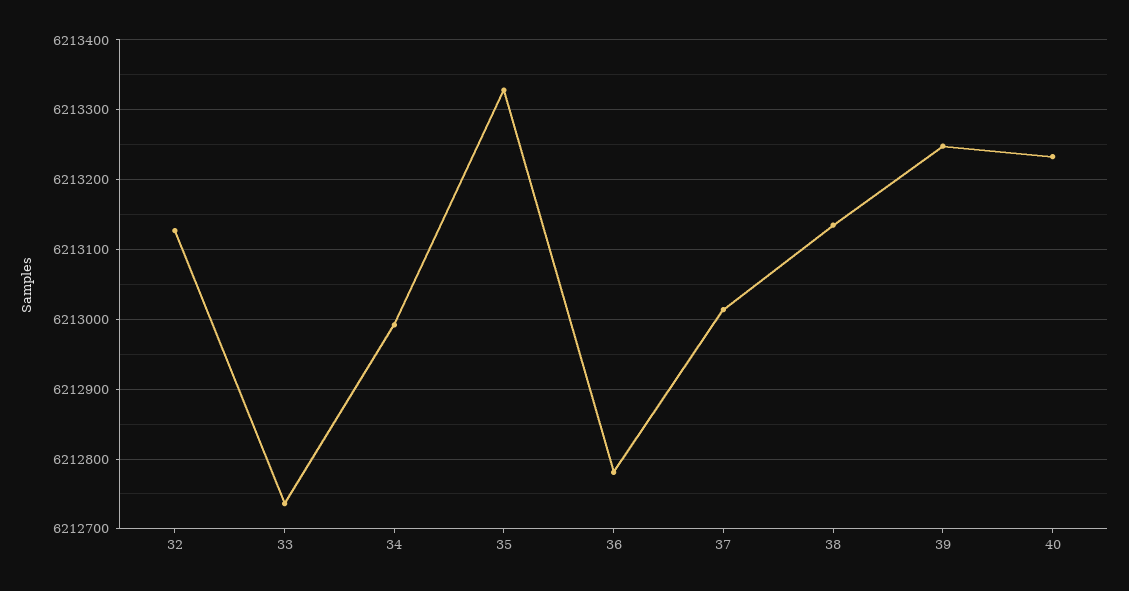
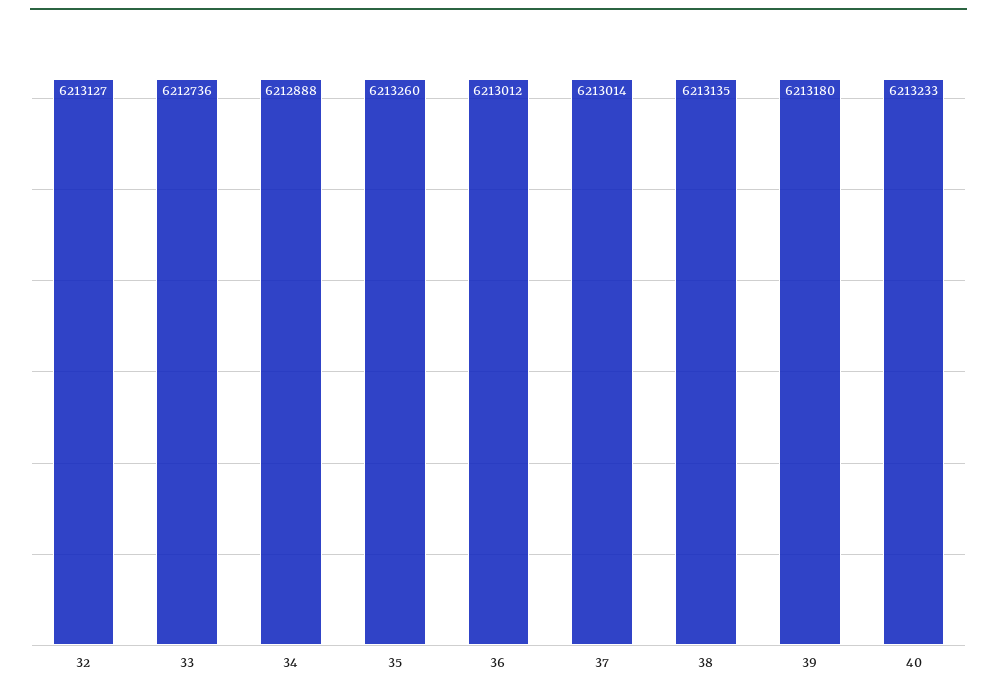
34: 6212990 -> 6212888
35: 6213330 -> 6213260
36: 6212780 -> 6213012
39: 6213250 -> 6213180

